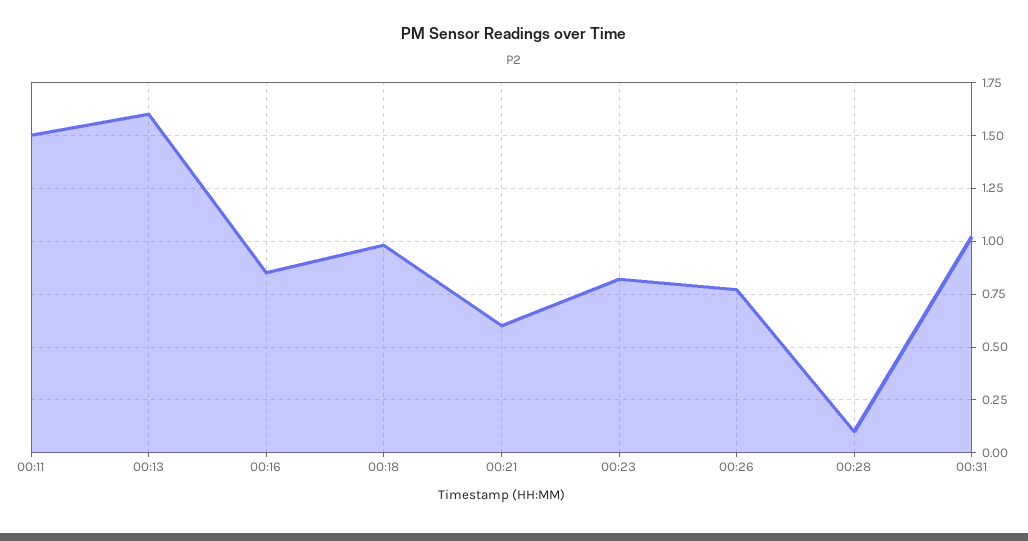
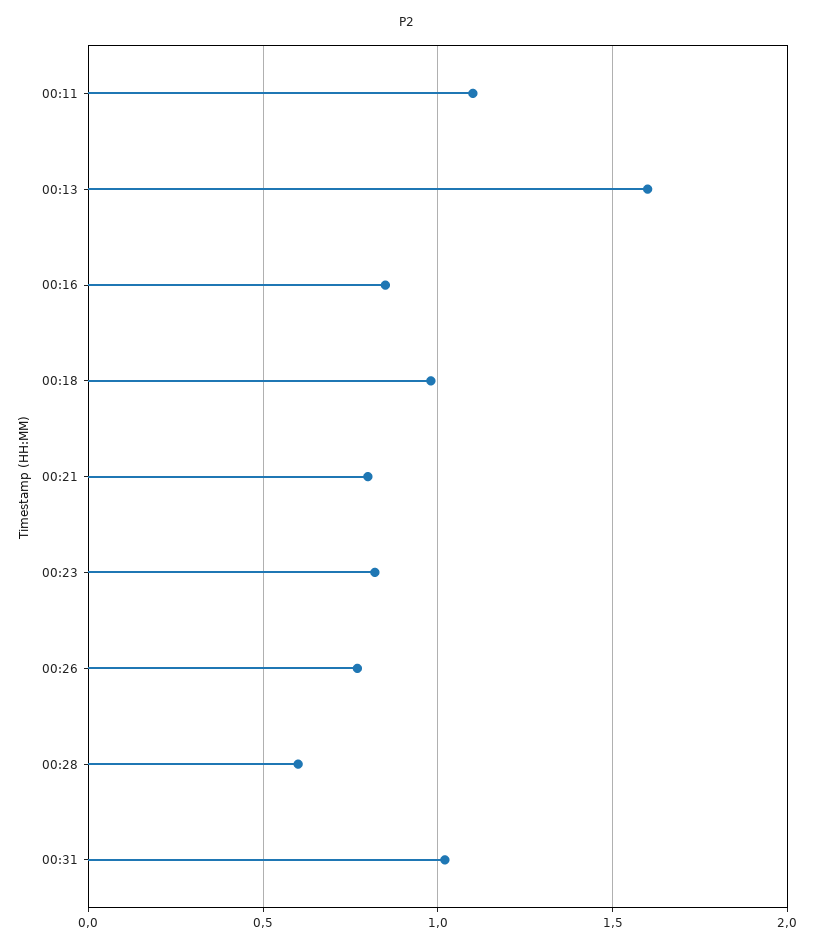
00:11: 1.5 -> 1.1
00:21: 0.6 -> 0.8
00:28: 0.1 -> 0.6

